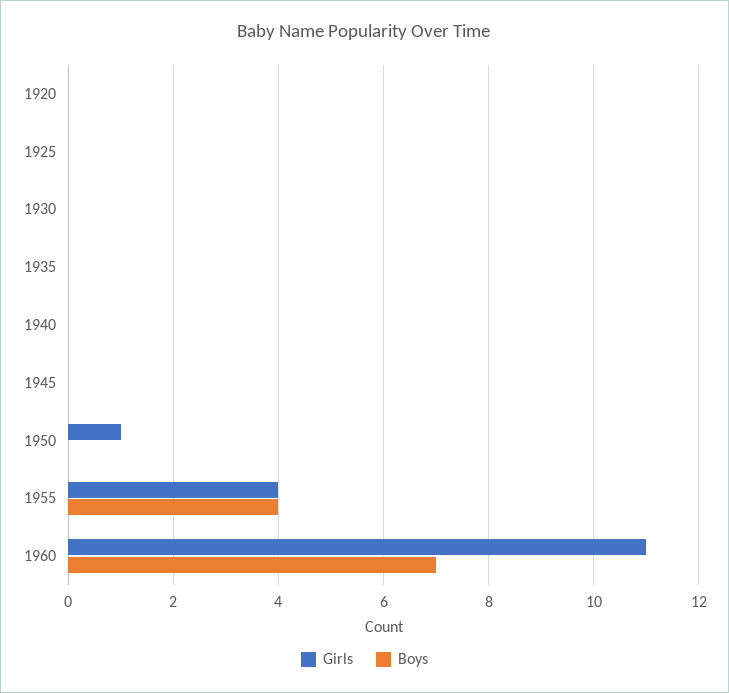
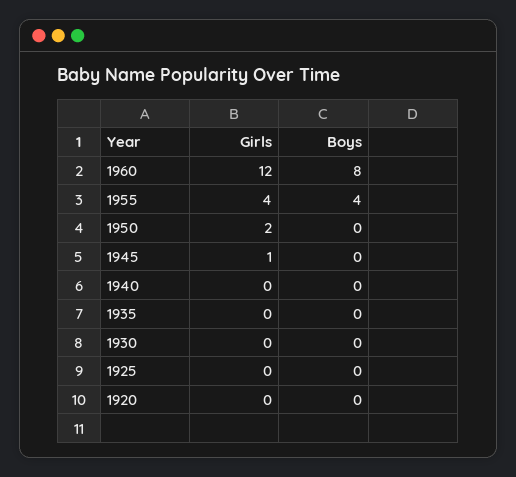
Girls, 1945: 0 -> 1
Girls, 1950: 1 -> 2
Girls, 1960: 11 -> 12
Boys, 1960: 7 -> 8

